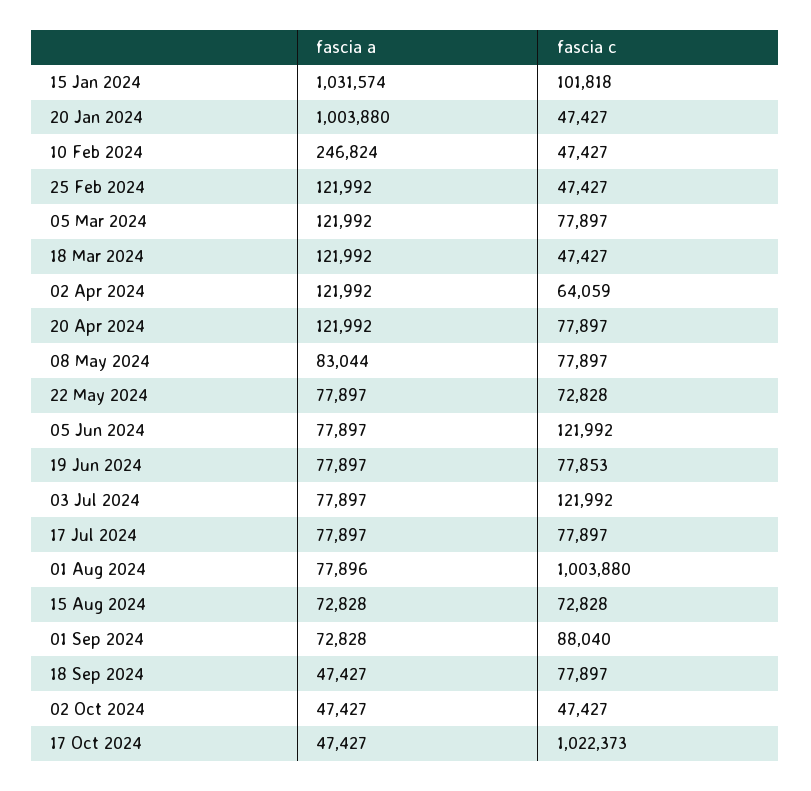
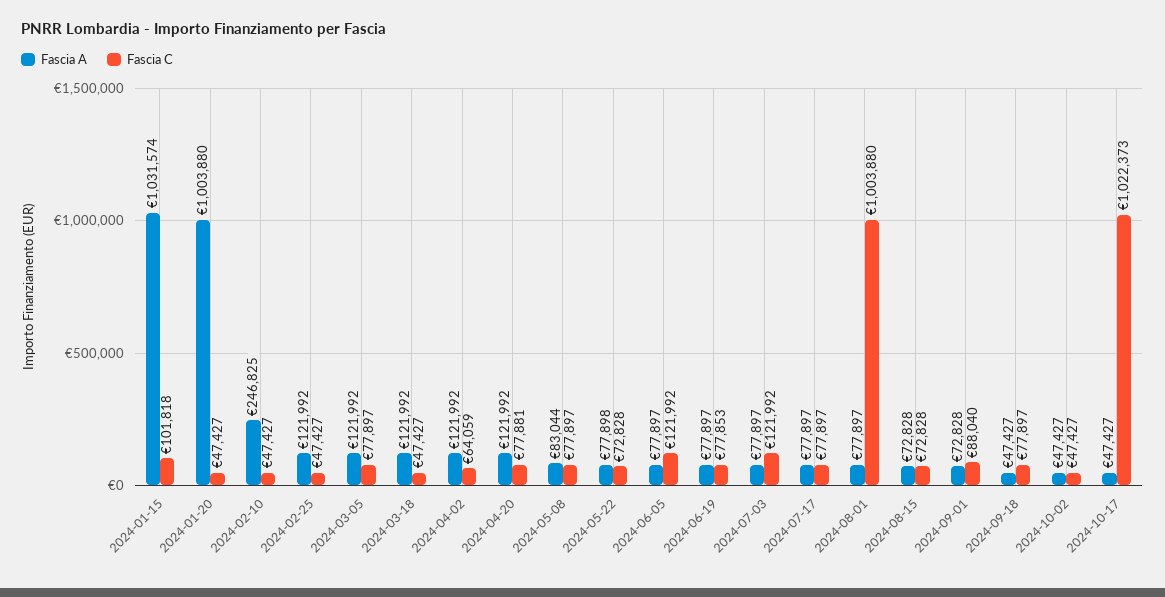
fascia a, 10 Feb 2024: 246824 -> 246825
fascia c, 20 Apr 2024: 77897 -> 77881
fascia a, 22 May 2024: 77897 -> 77898
fascia a, 01 Aug 2024: 77896 -> 77897

